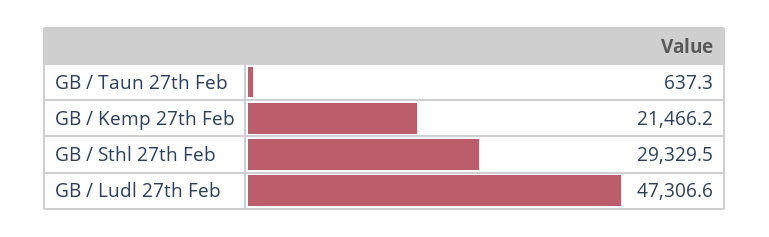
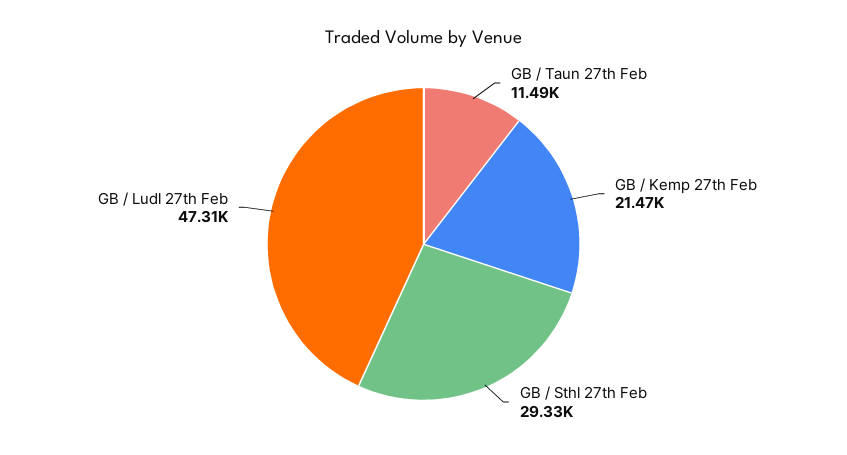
GB / Taun 27th Feb: 637.3 -> 11490

